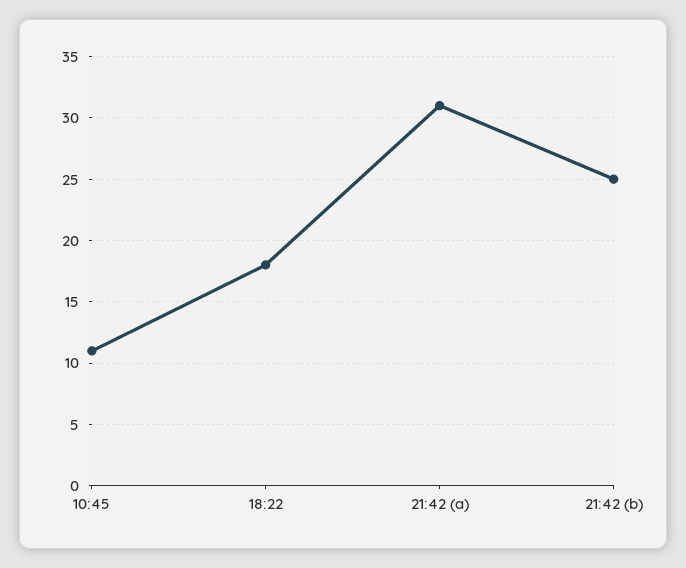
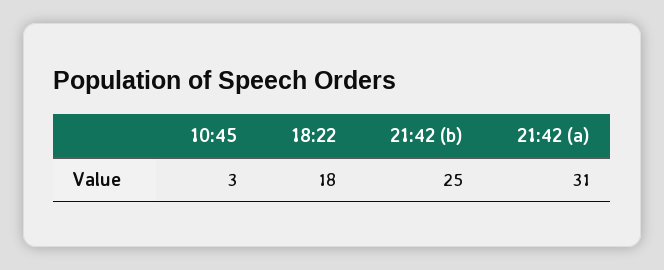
10:45: 11 -> 3

